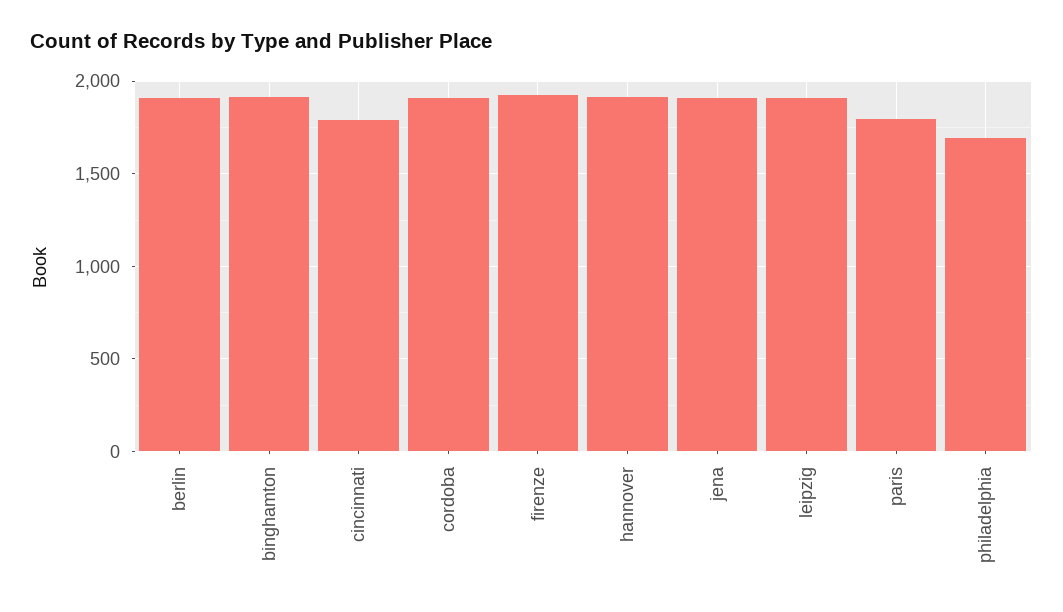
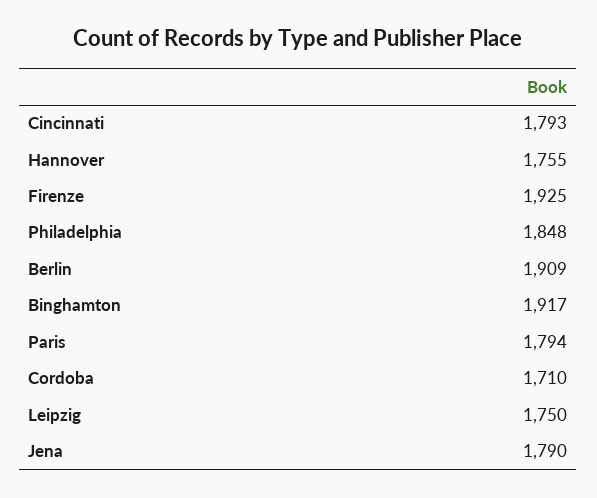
cordoba: 1900 -> 1710
hannover: 1900 -> 1755
jena: 1900 -> 1790
leipzig: 1900 -> 1750
philadelphia: 1700 -> 1848

